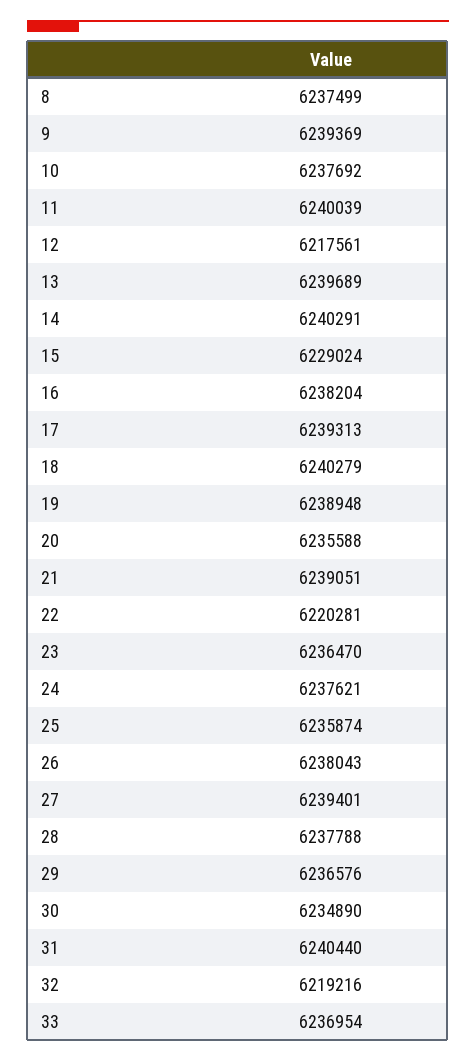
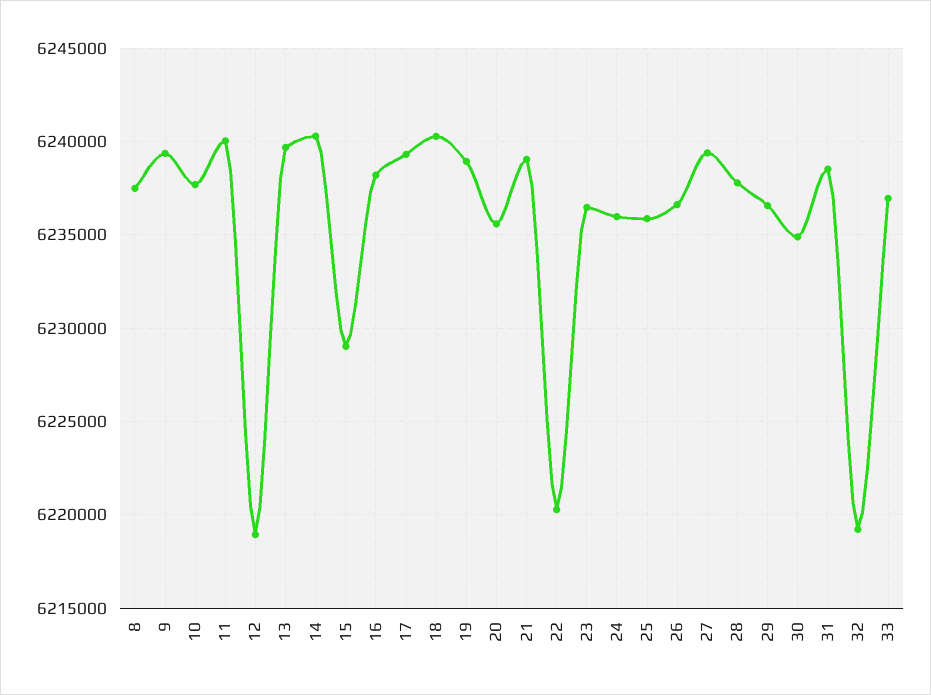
12: 6217561 -> 6219000
24: 6237621 -> 6236000
26: 6238043 -> 6236500
31: 6240440 -> 6238500

